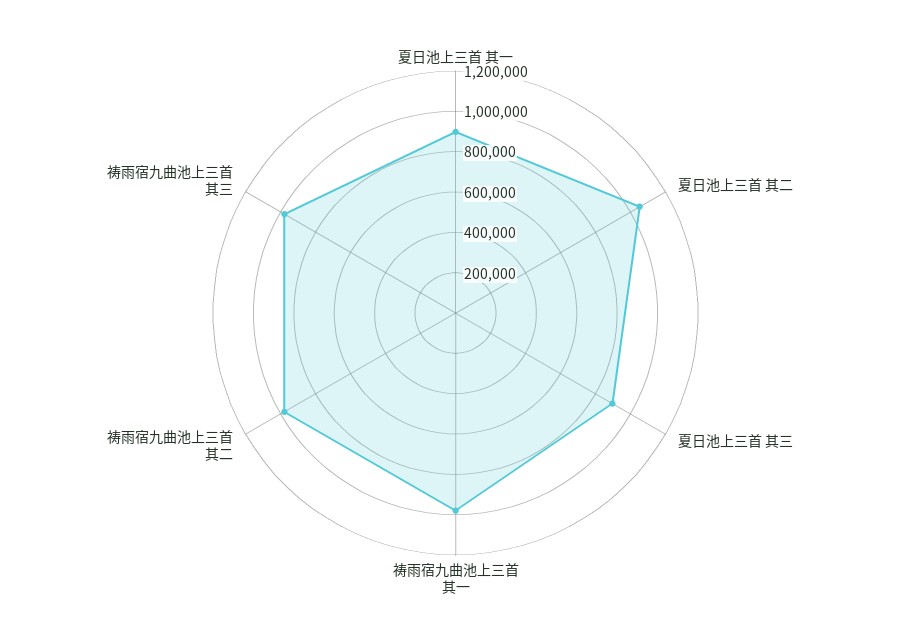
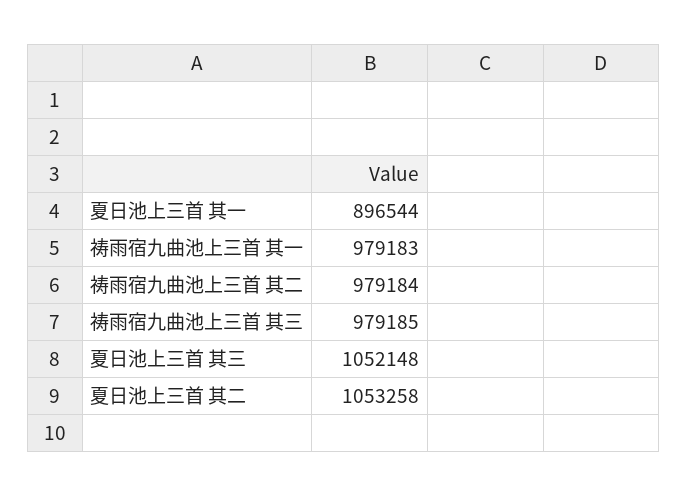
夏日池上三首 其三: 900000 -> 1052148

